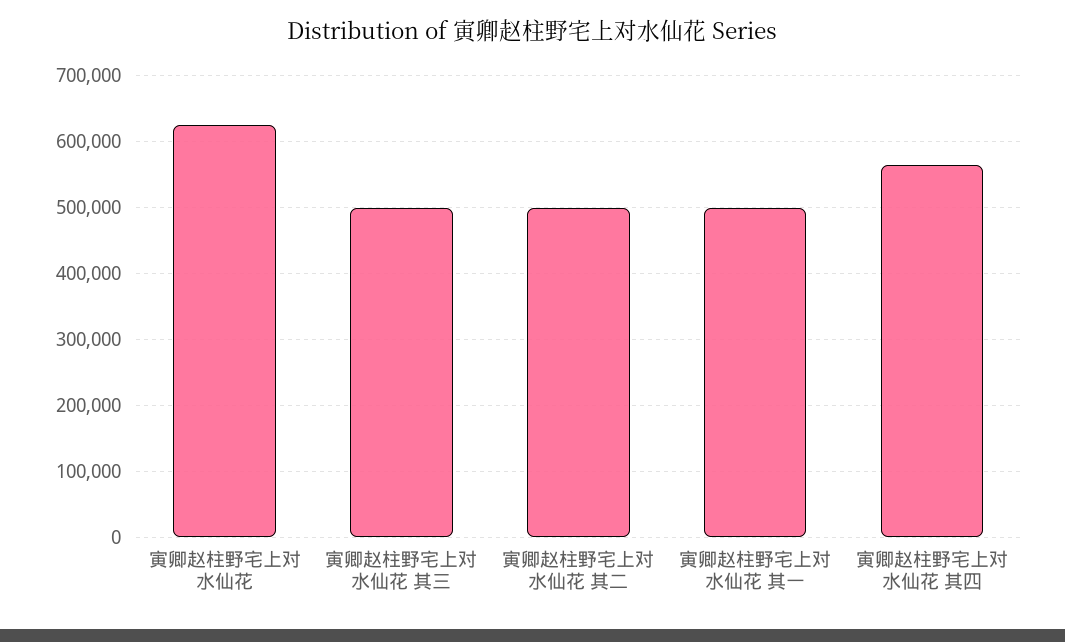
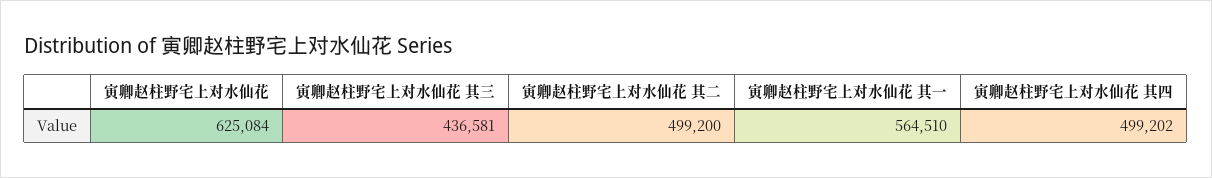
寅卿赵柱野宅上对水仙花 其三: 500000 -> 436581
寅卿赵柱野宅上对水仙花 其一: 500000 -> 564510
寅卿赵柱野宅上对水仙花 其四: 560000 -> 499202

